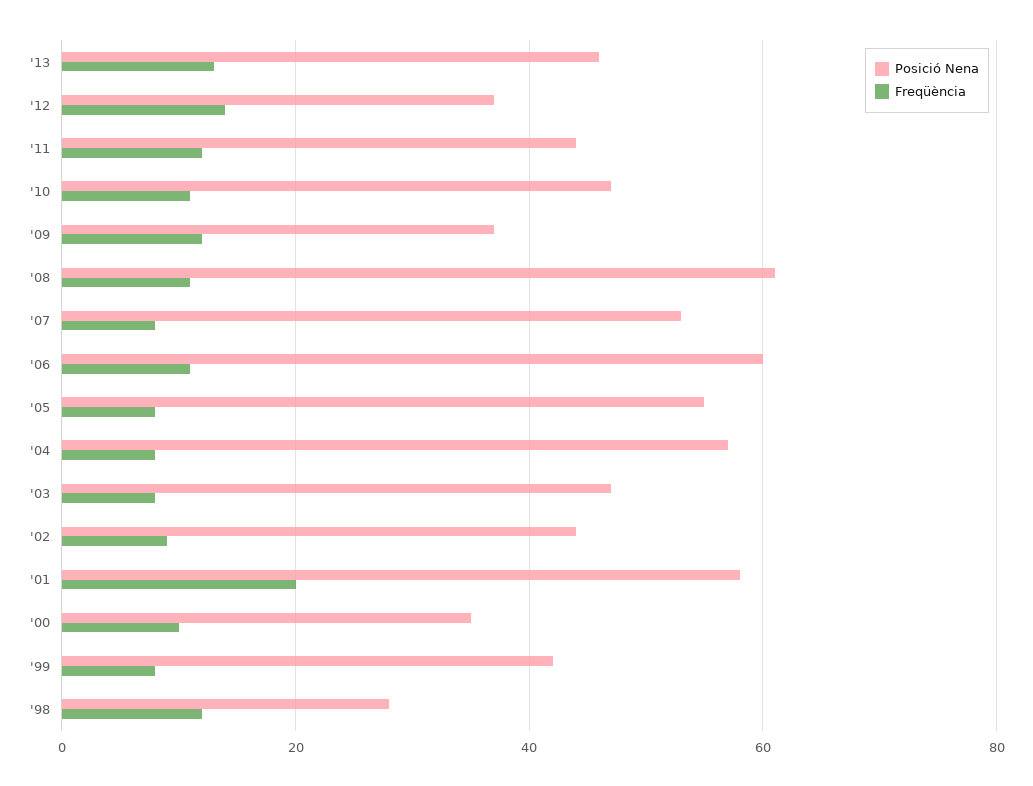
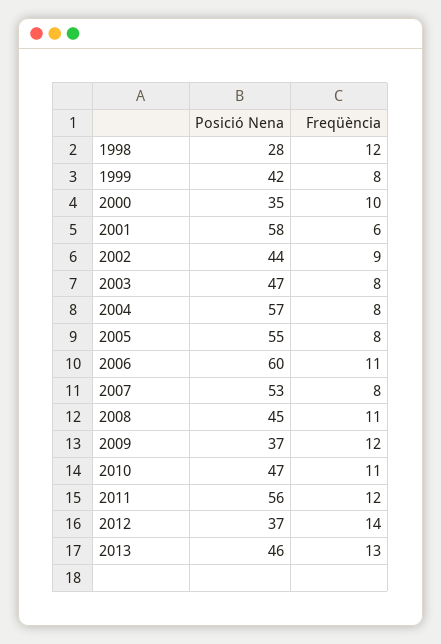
Posició Nena, '11: 45 -> 56
Posició Nena, '08: 60 -> 45
Freqüència, '01: 20 -> 6

